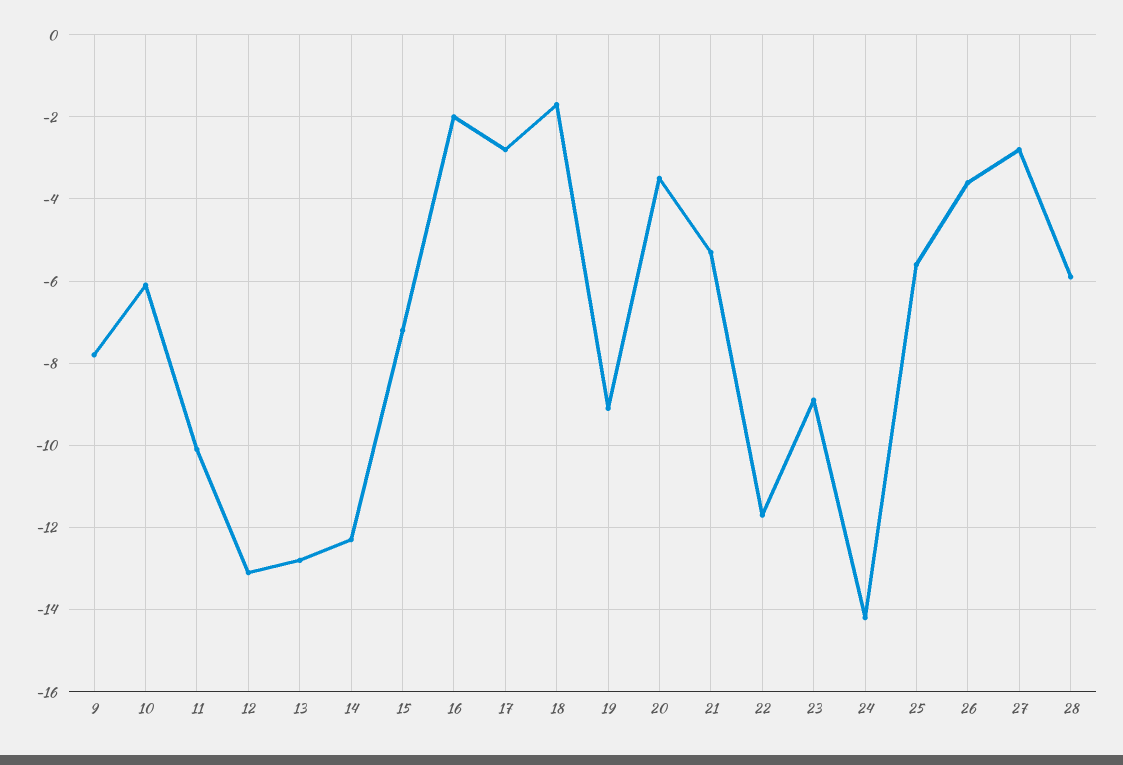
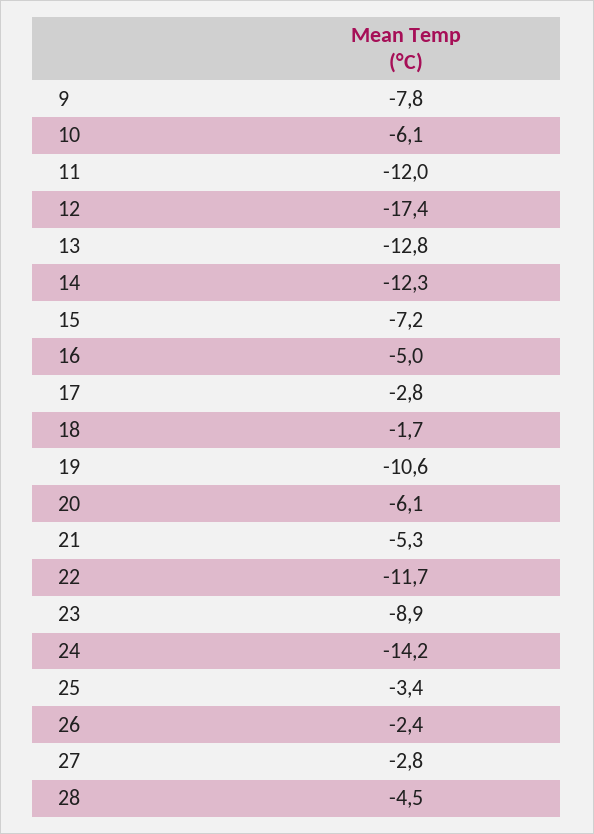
11: -10 -> -12
12: -13 -> -17.4
16: -2 -> -5
19: -9 -> -10.6
20: -3.5 -> -6.1
25: -5.5 -> -3.4
26: -3.5 -> -2.4
28: -6 -> -4.5

